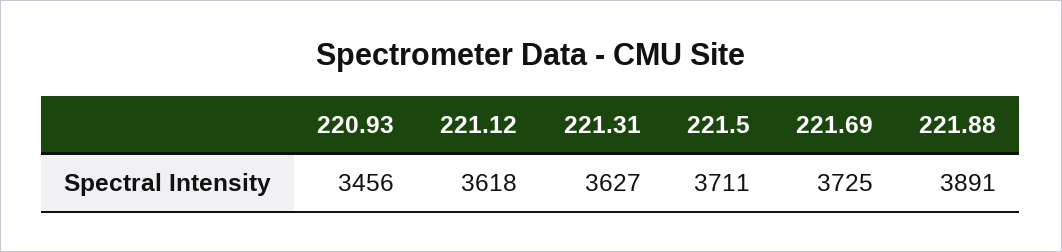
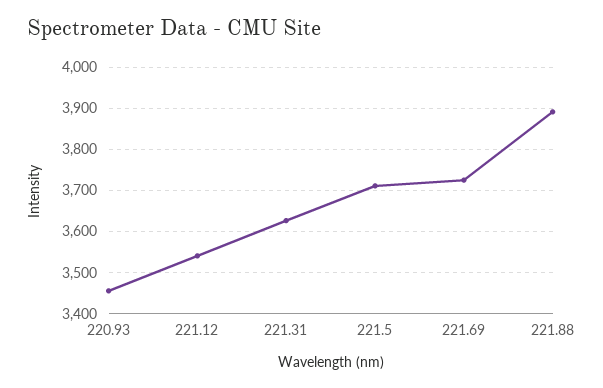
221.12: 3618 -> 3540

